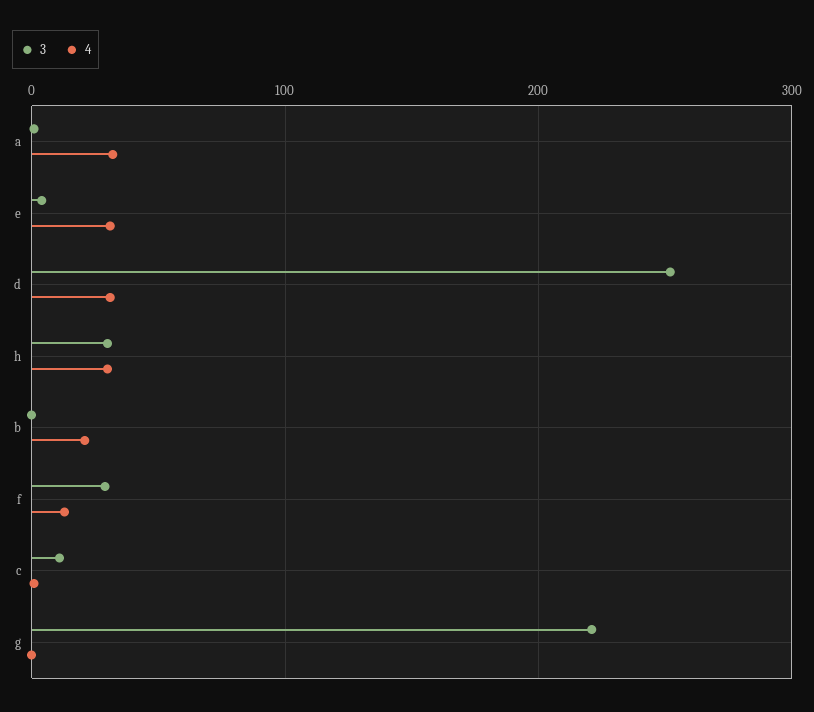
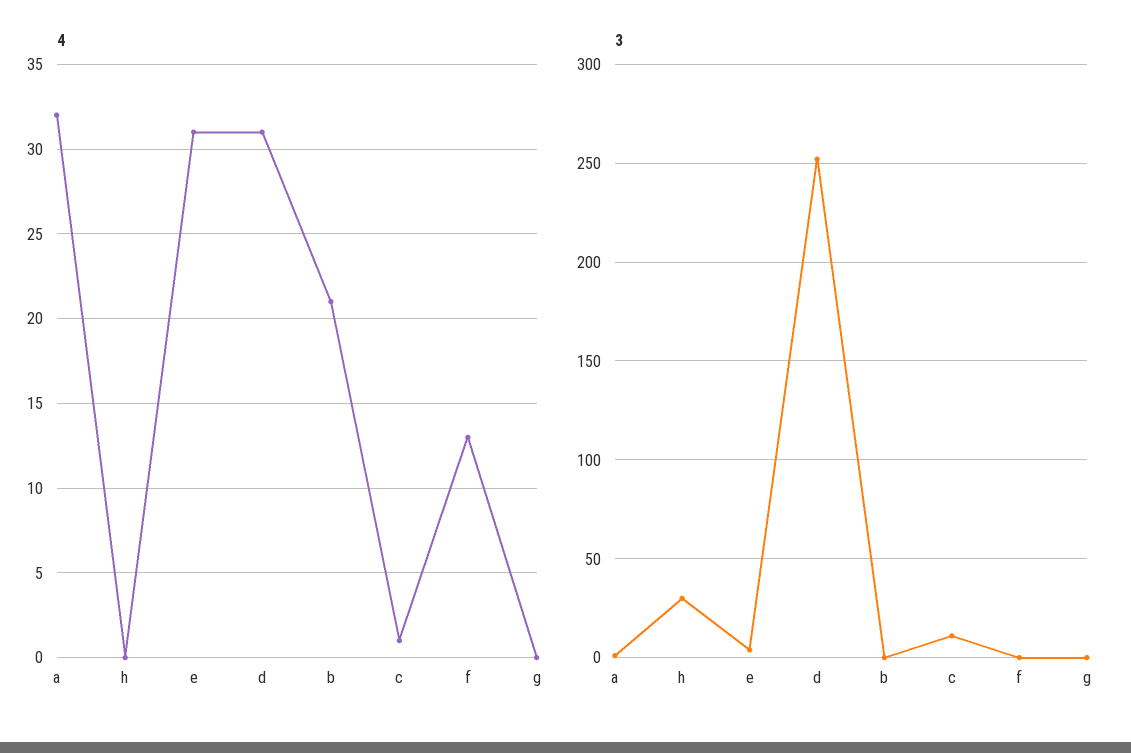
4, h: 30 -> 0
3, f: 30 -> 0
3, g: 220 -> 0

